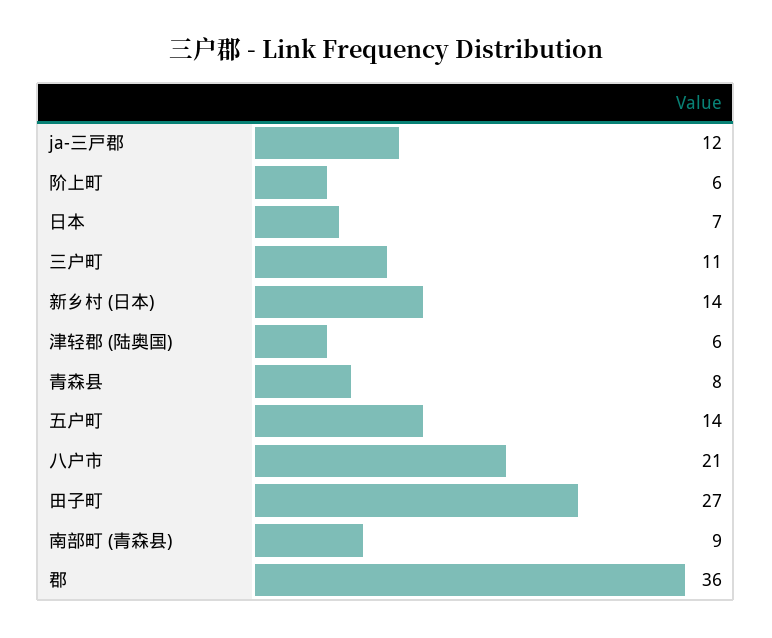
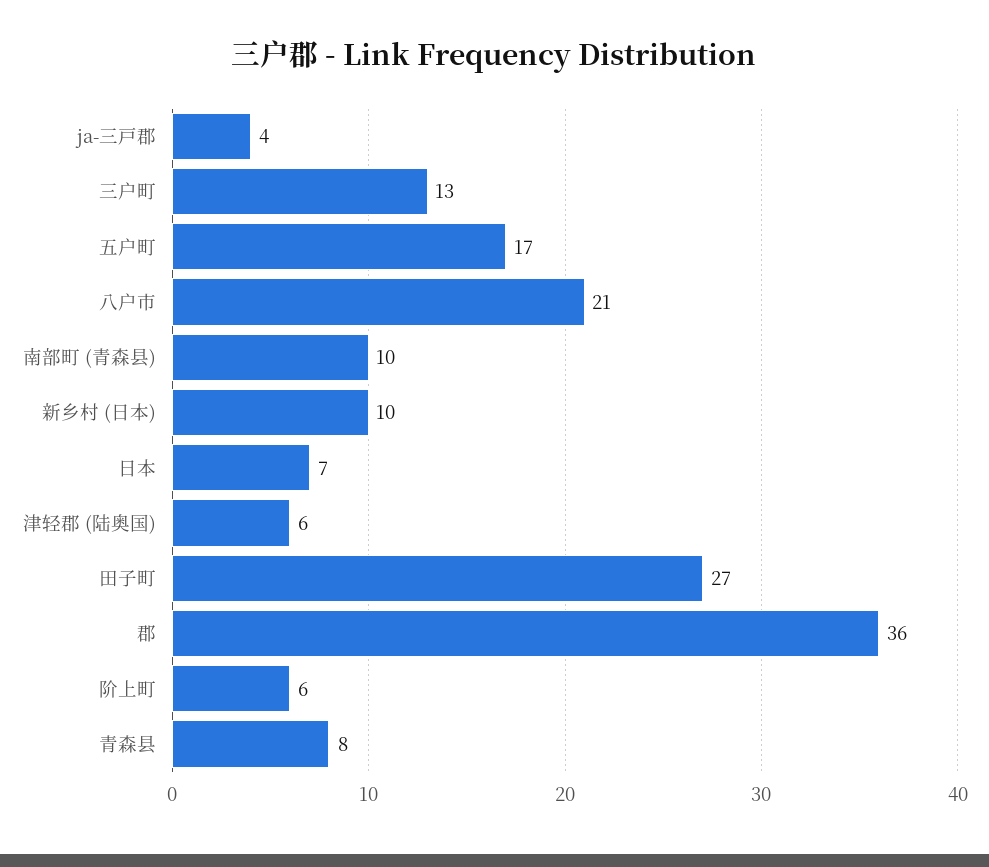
ja-三戸郡: 12 -> 4
三户町: 11 -> 13
新乡村 (日本): 14 -> 10
五户町: 14 -> 17
南部町 (青森县): 9 -> 10

